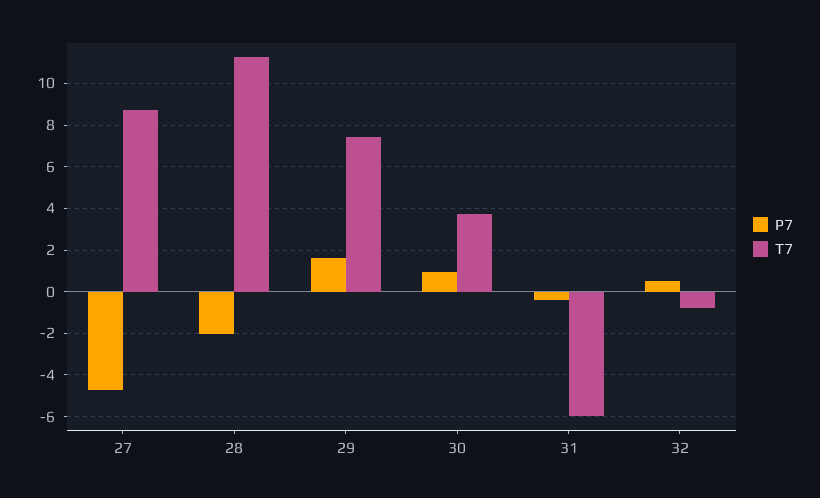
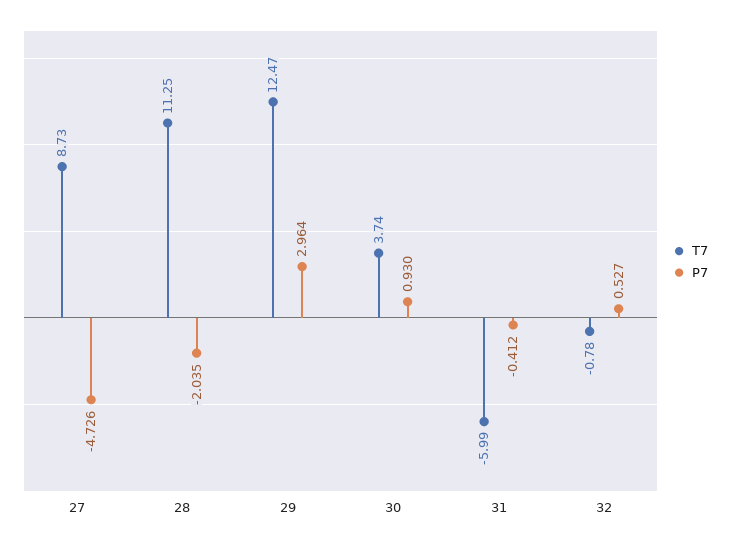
P7, 29: 1.5 -> 2.964
T7, 29: 7.5 -> 12.47

